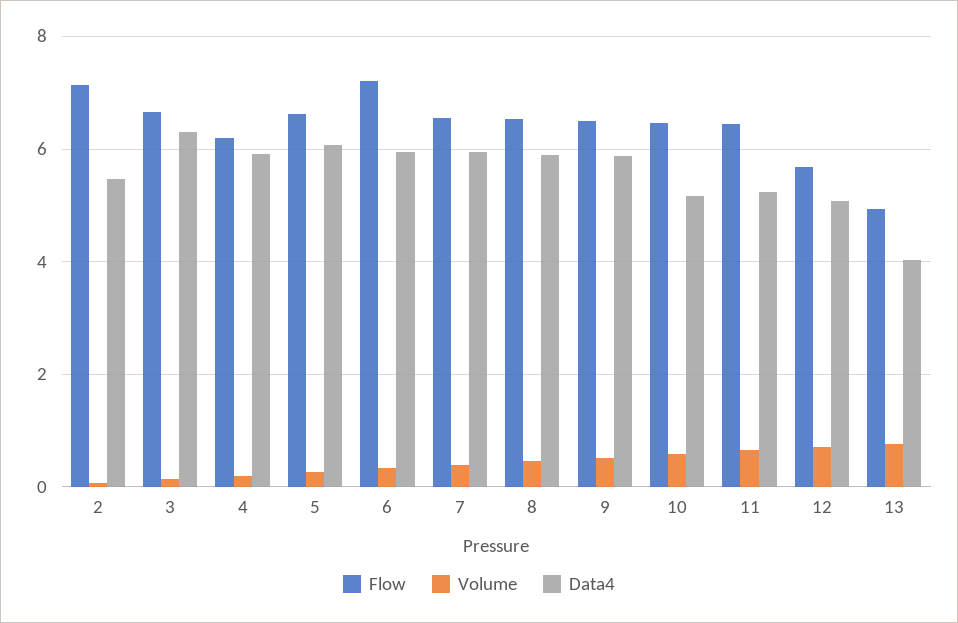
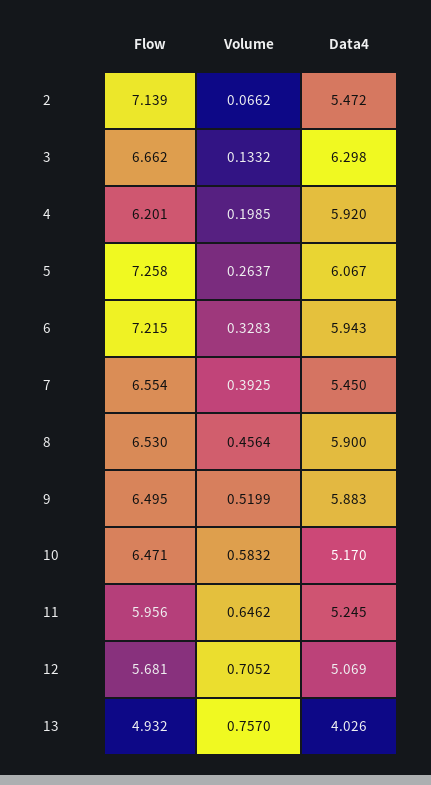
Flow, 5: 6.6 -> 7.258
Data4, 7: 6 -> 5.45
Flow, 11: 6.4 -> 5.956

